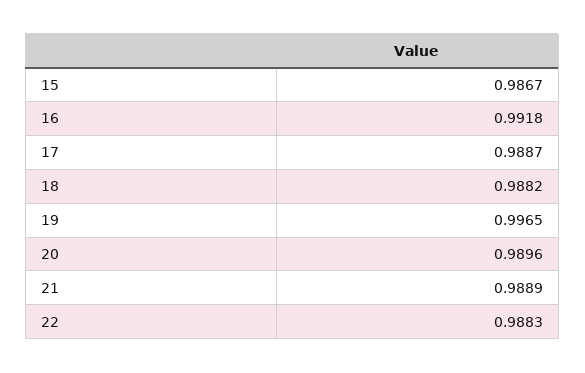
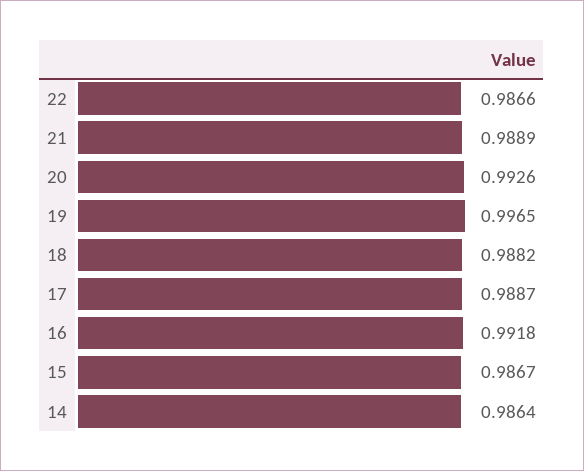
20: 0.9896 -> 0.9926
22: 0.9883 -> 0.9866
14: none -> 0.9864

